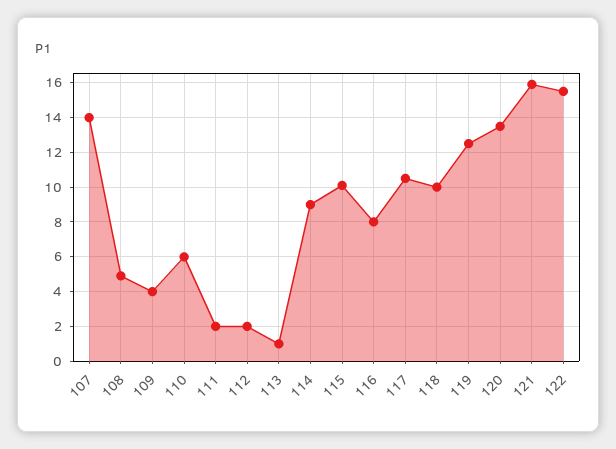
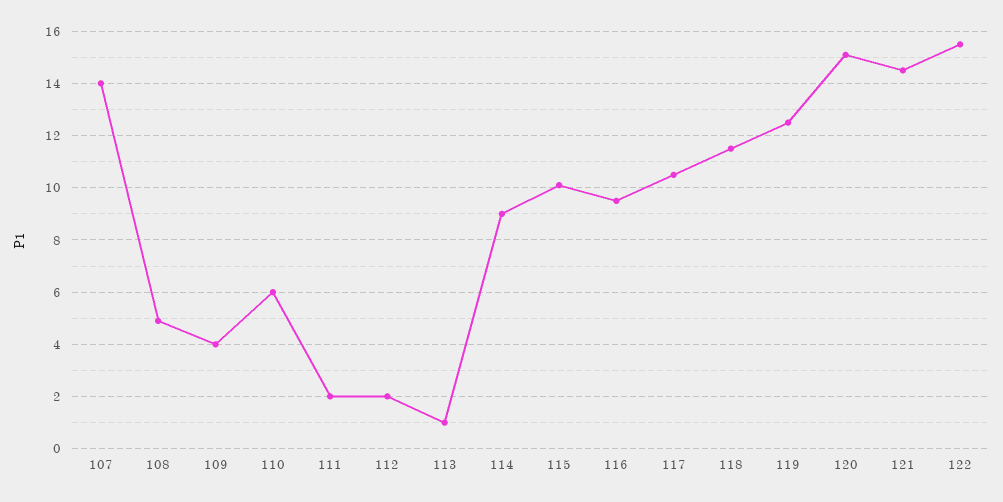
116: 8 -> 9.5
118: 10 -> 11.5
120: 13.5 -> 15
121: 16 -> 14.5

